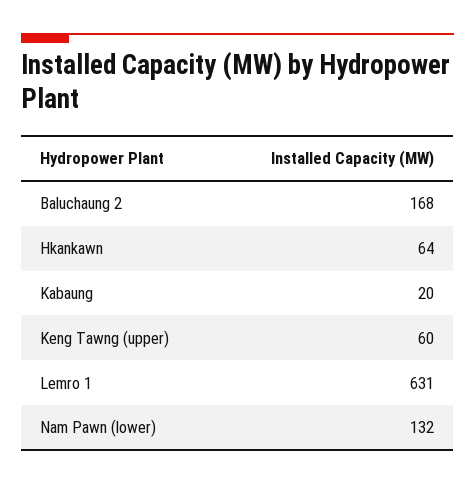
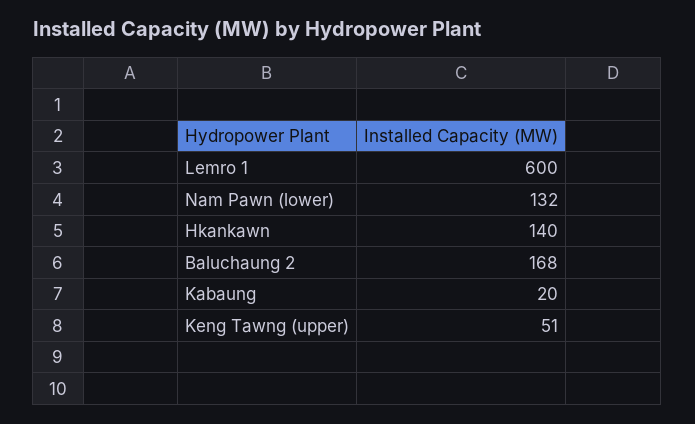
Hkankawn: 64 -> 140
Keng Tawng (upper): 60 -> 51
Lemro 1: 631 -> 600

